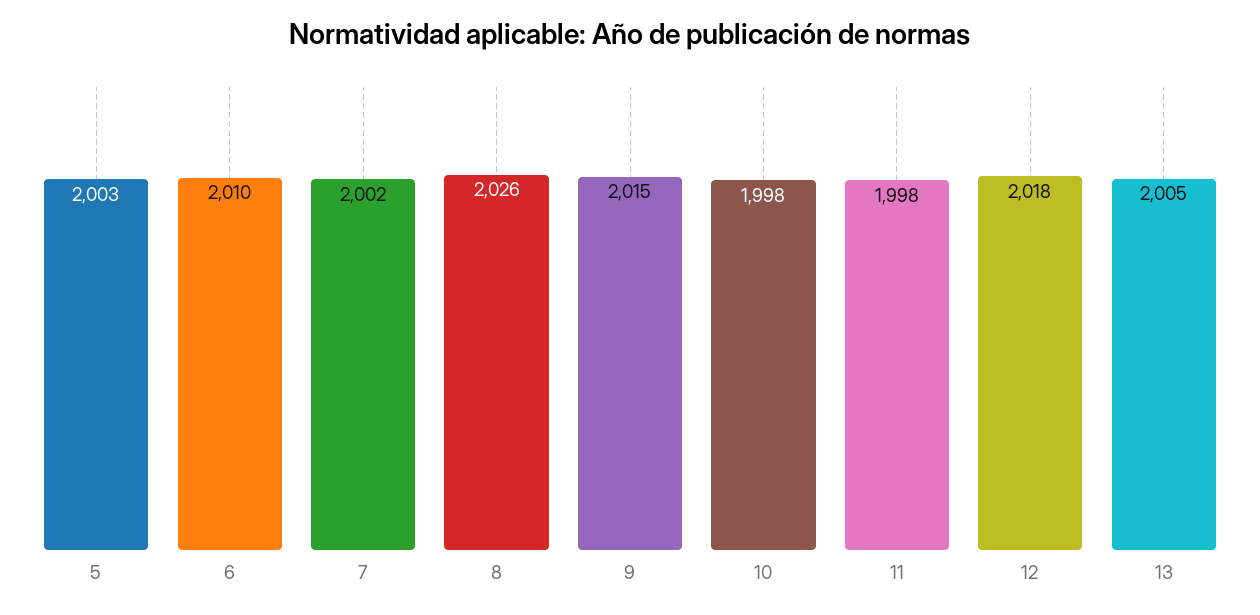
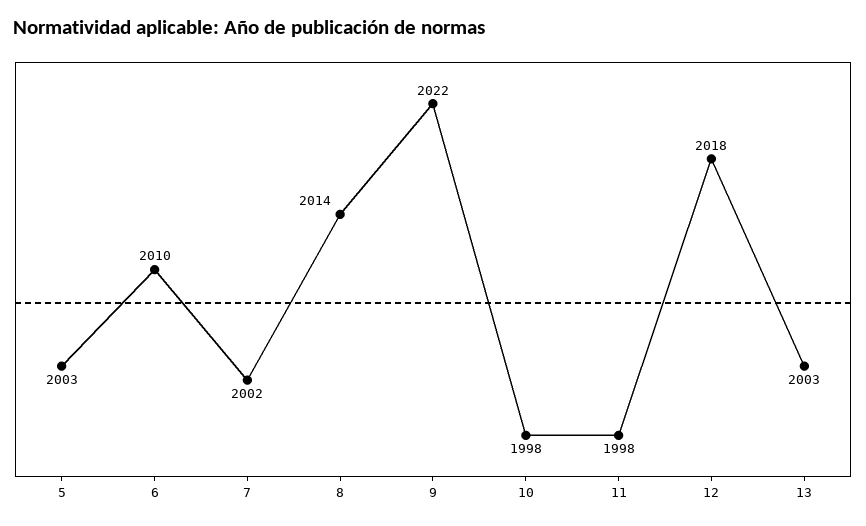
8: 2026 -> 2014
9: 2015 -> 2022
13: 2005 -> 2003

